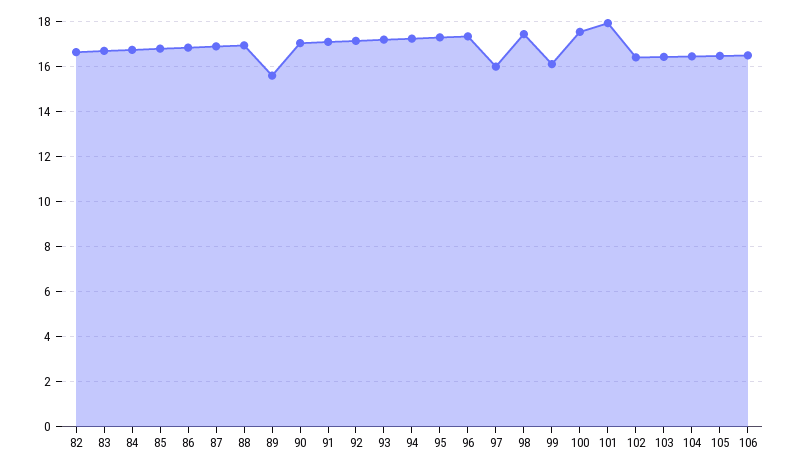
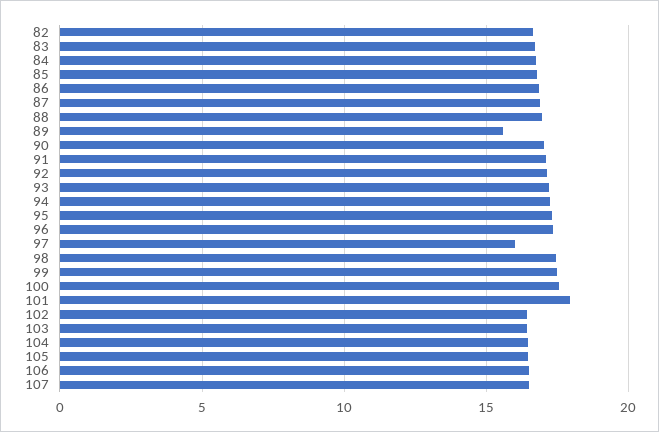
99: 16 -> 17.5
107: none -> 16.5

